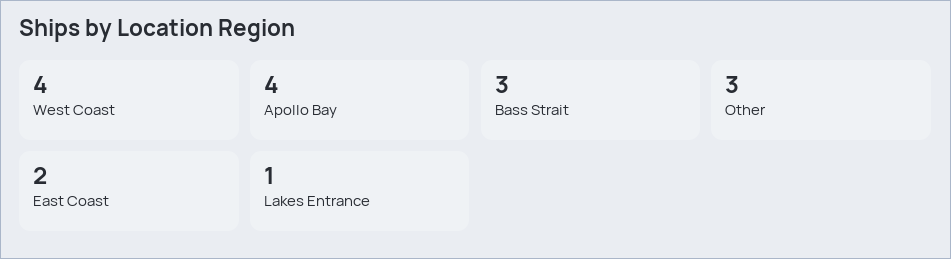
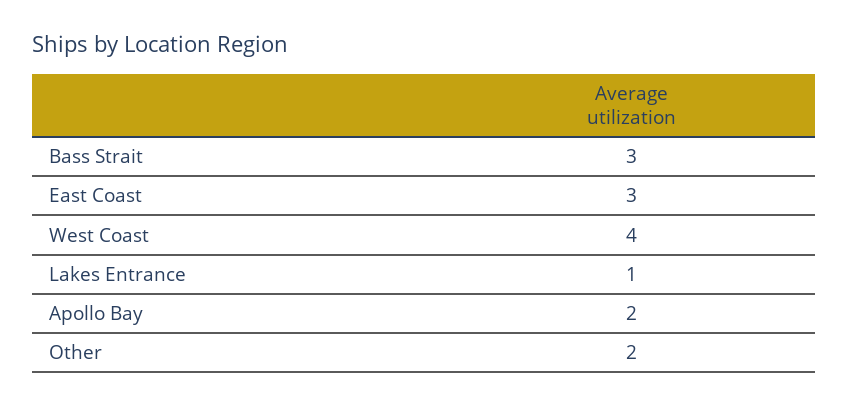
Apollo Bay: 4 -> 2
Other: 3 -> 2
East Coast: 2 -> 3

